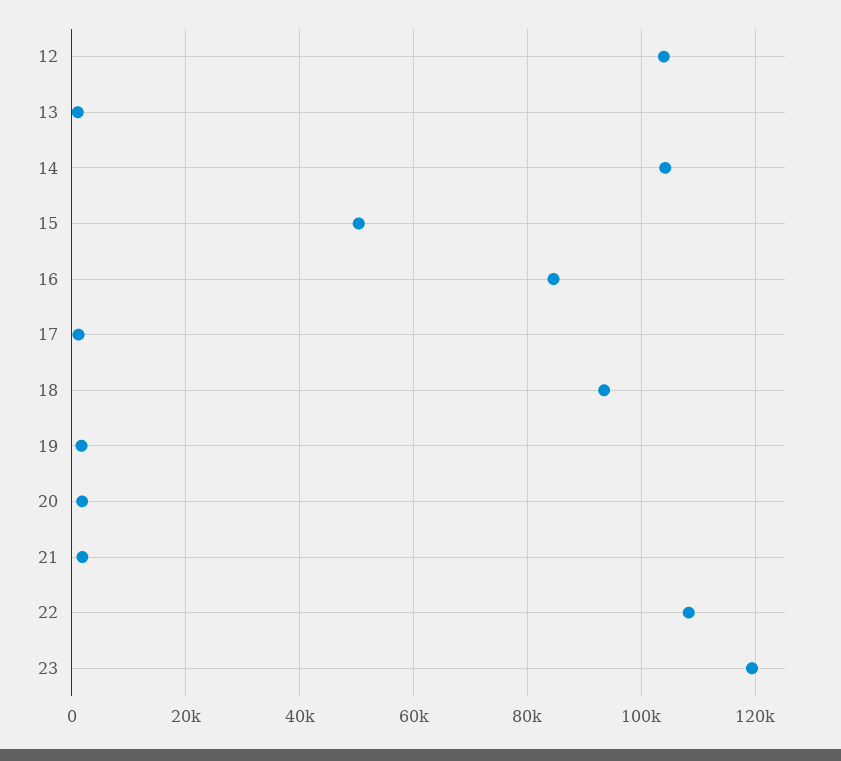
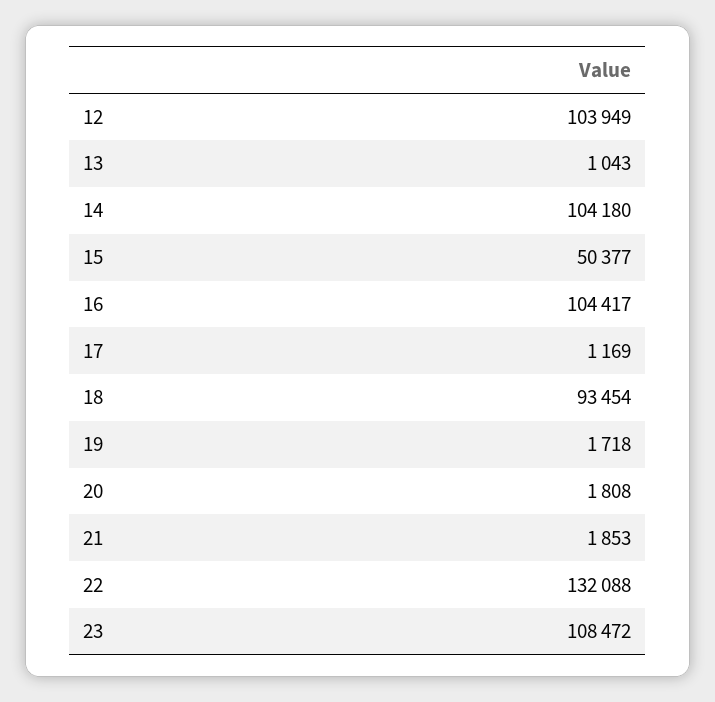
16: 84000 -> 104417
22: 108000 -> 132088
23: 120000 -> 108472

